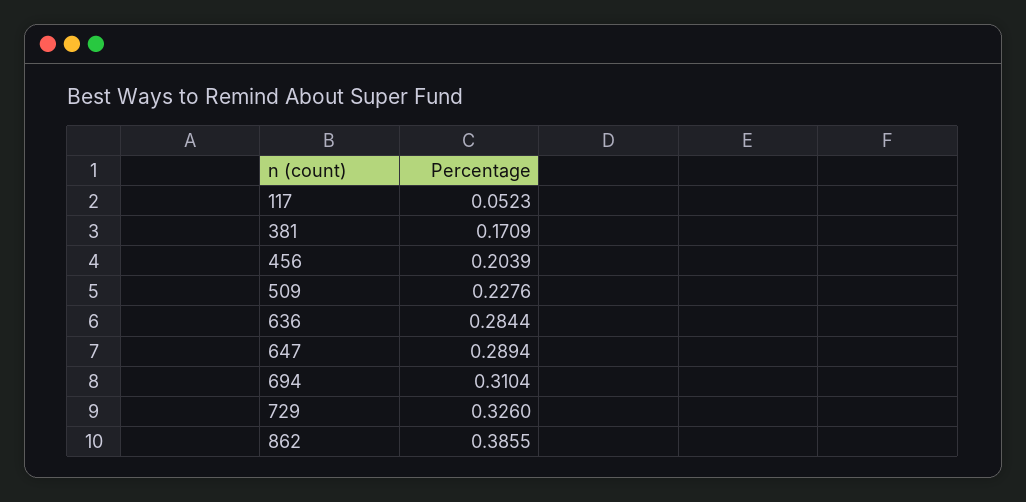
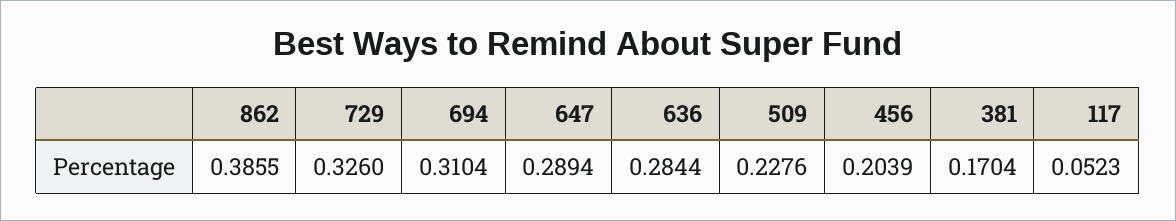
381: 0.1709 -> 0.1704

